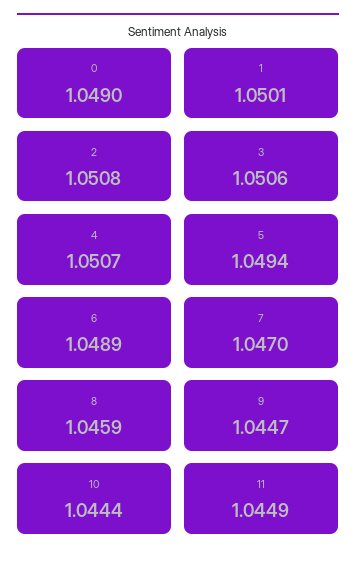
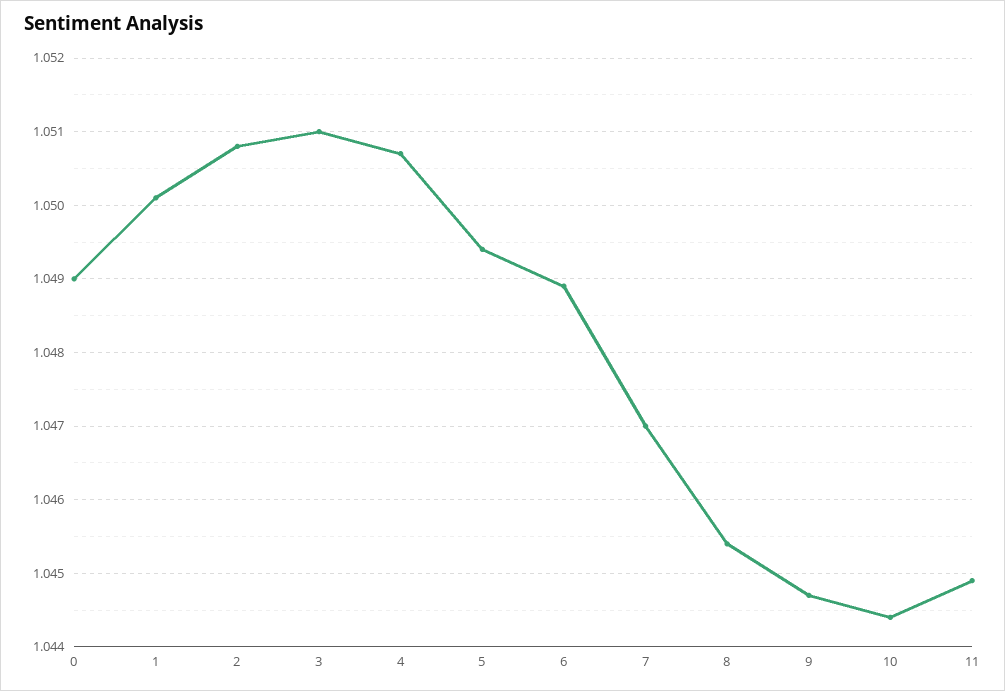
3: 1.0506 -> 1.051
8: 1.0459 -> 1.0454

